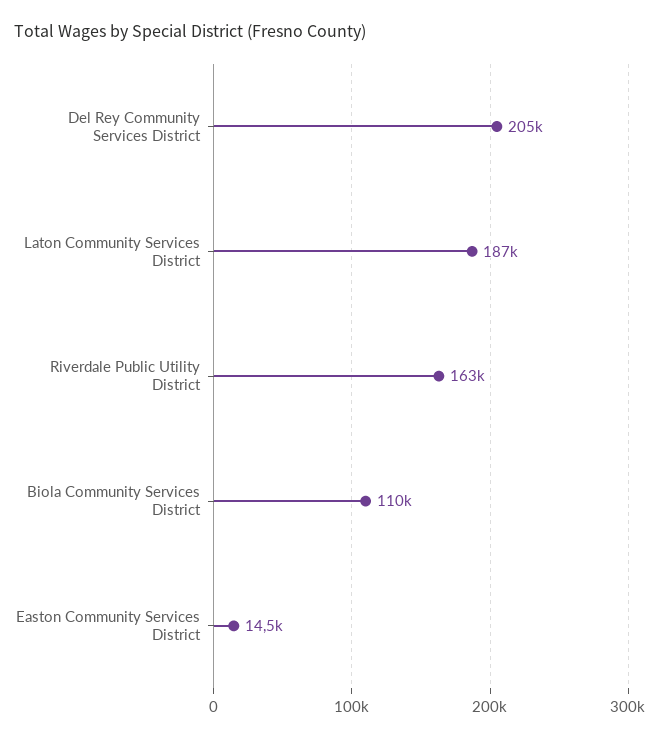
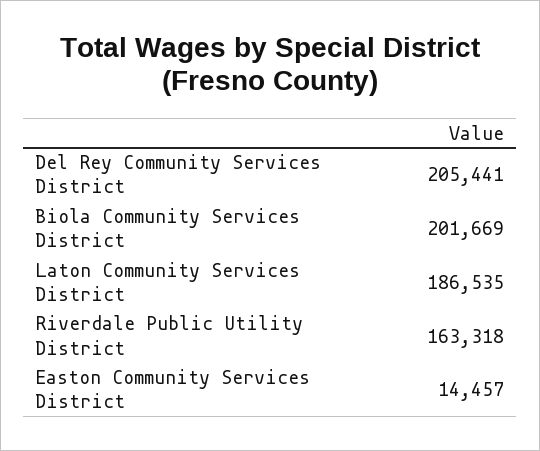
Biola Community Services District: 110000 -> 201669

